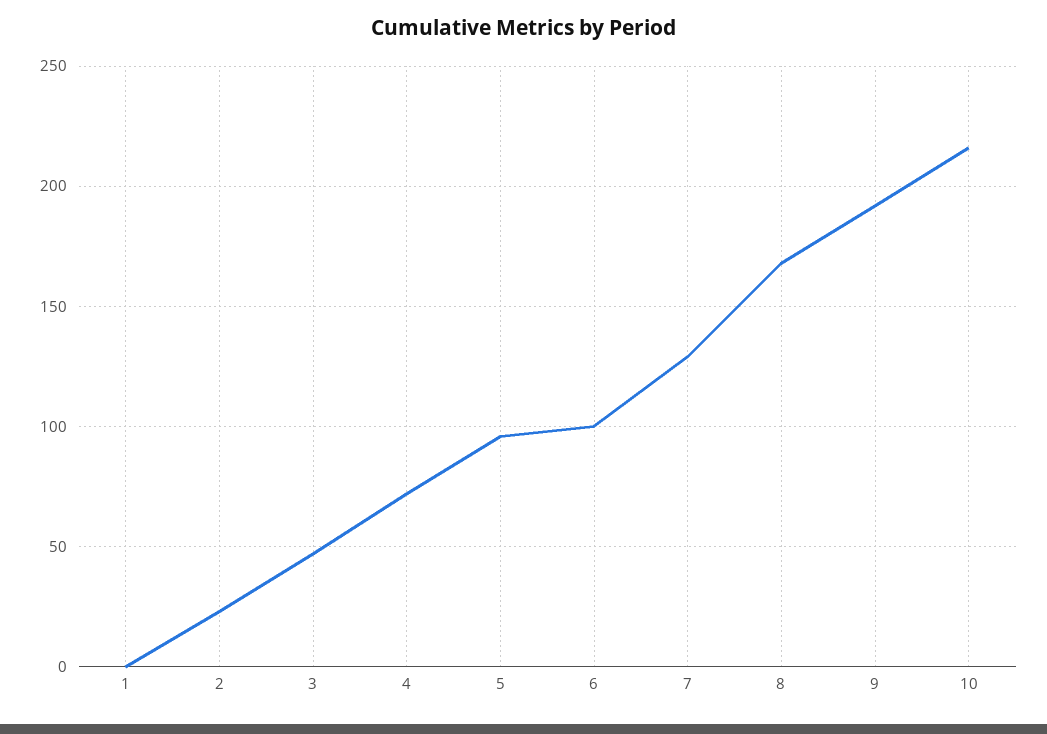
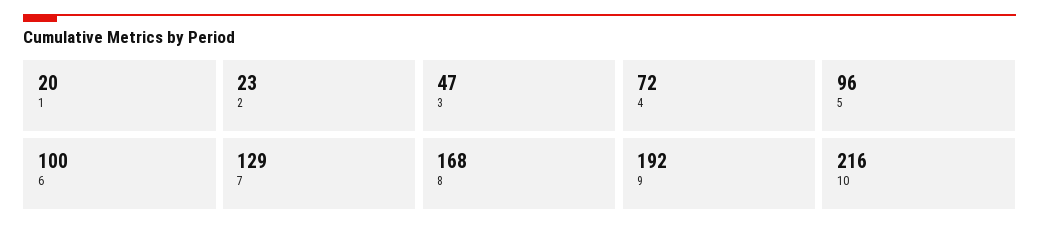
1: 0 -> 20

